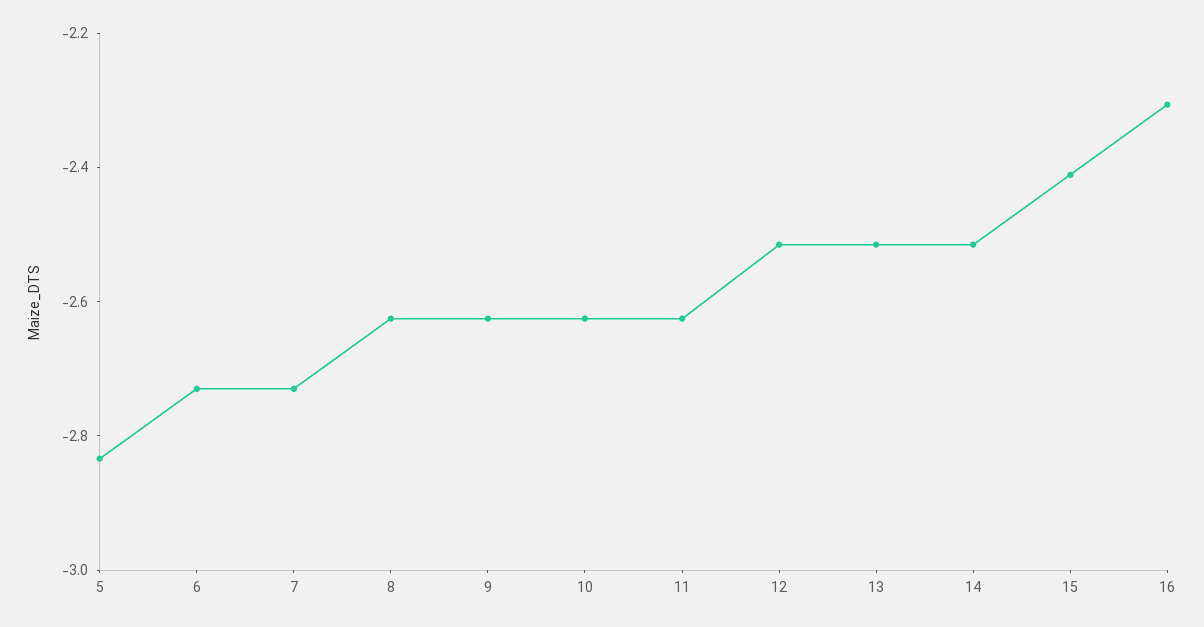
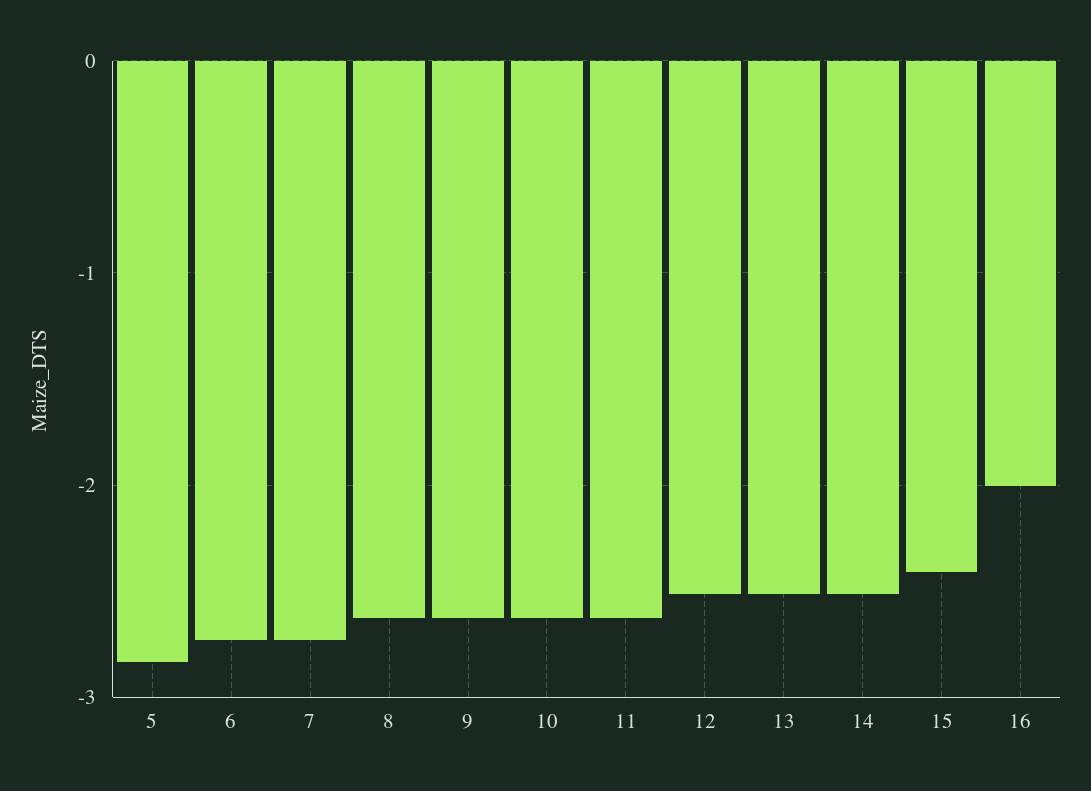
16: -2.3 -> -2

